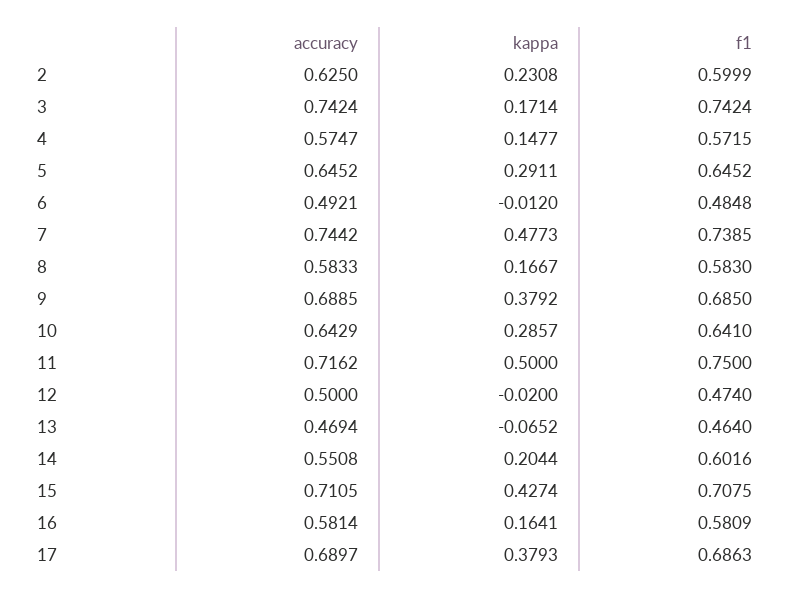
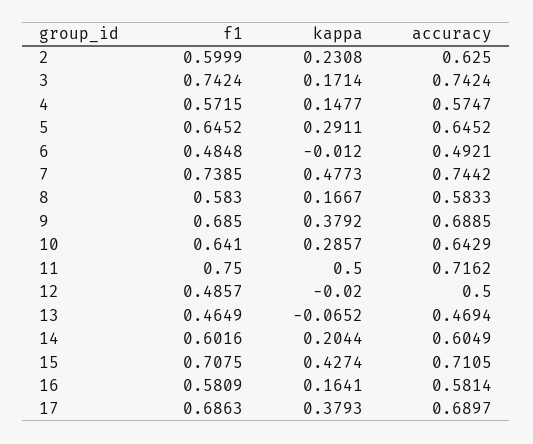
f1, 12: 0.474 -> 0.4857
f1, 13: 0.464 -> 0.4649
accuracy, 14: 0.5508 -> 0.6049

